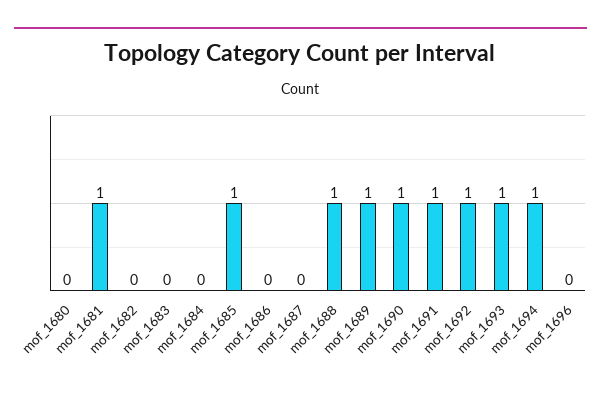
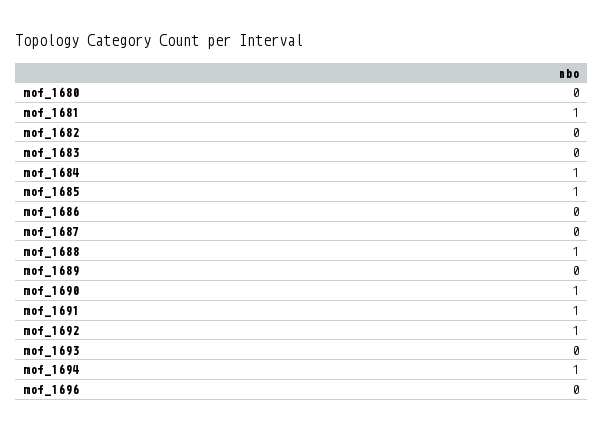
mof_1684: 0 -> 1
mof_1689: 1 -> 0
mof_1693: 1 -> 0

